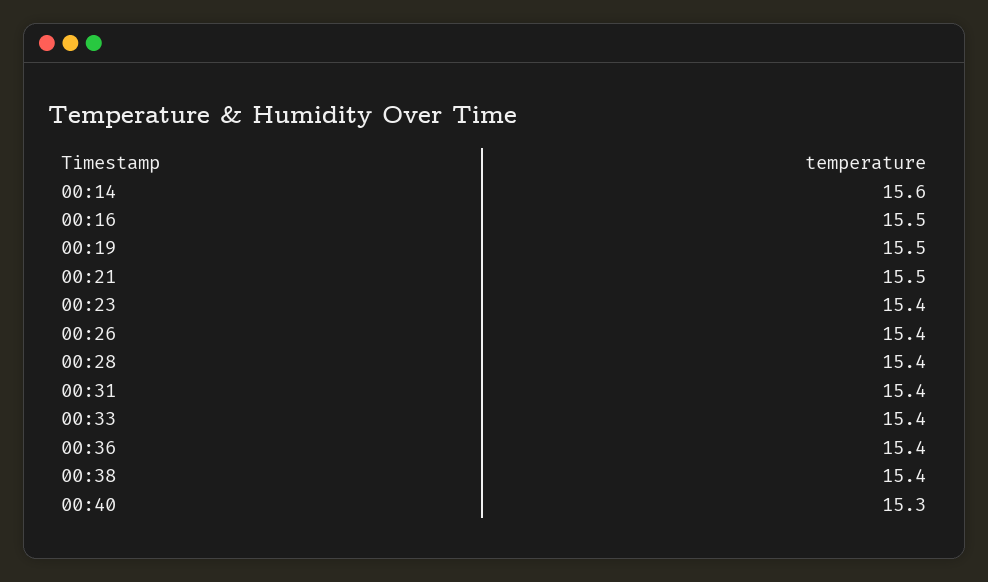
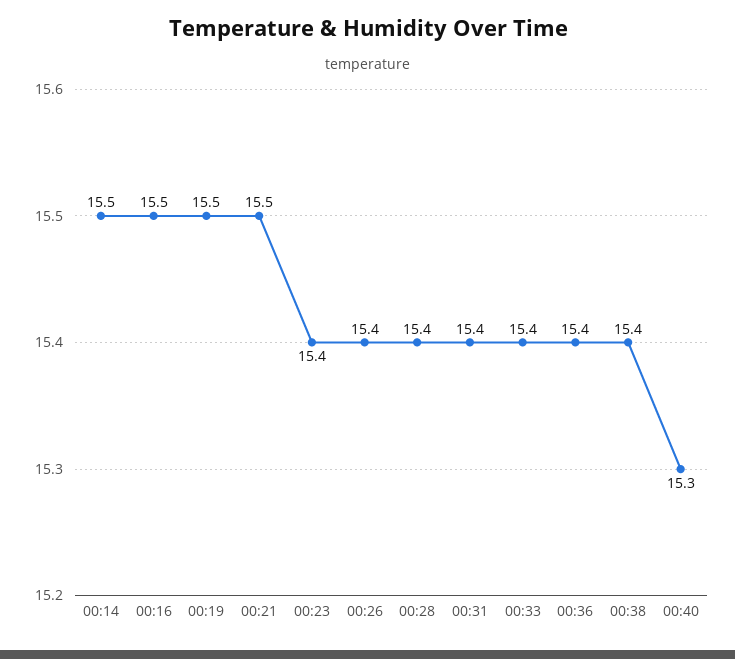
00:14: 15.6 -> 15.5

